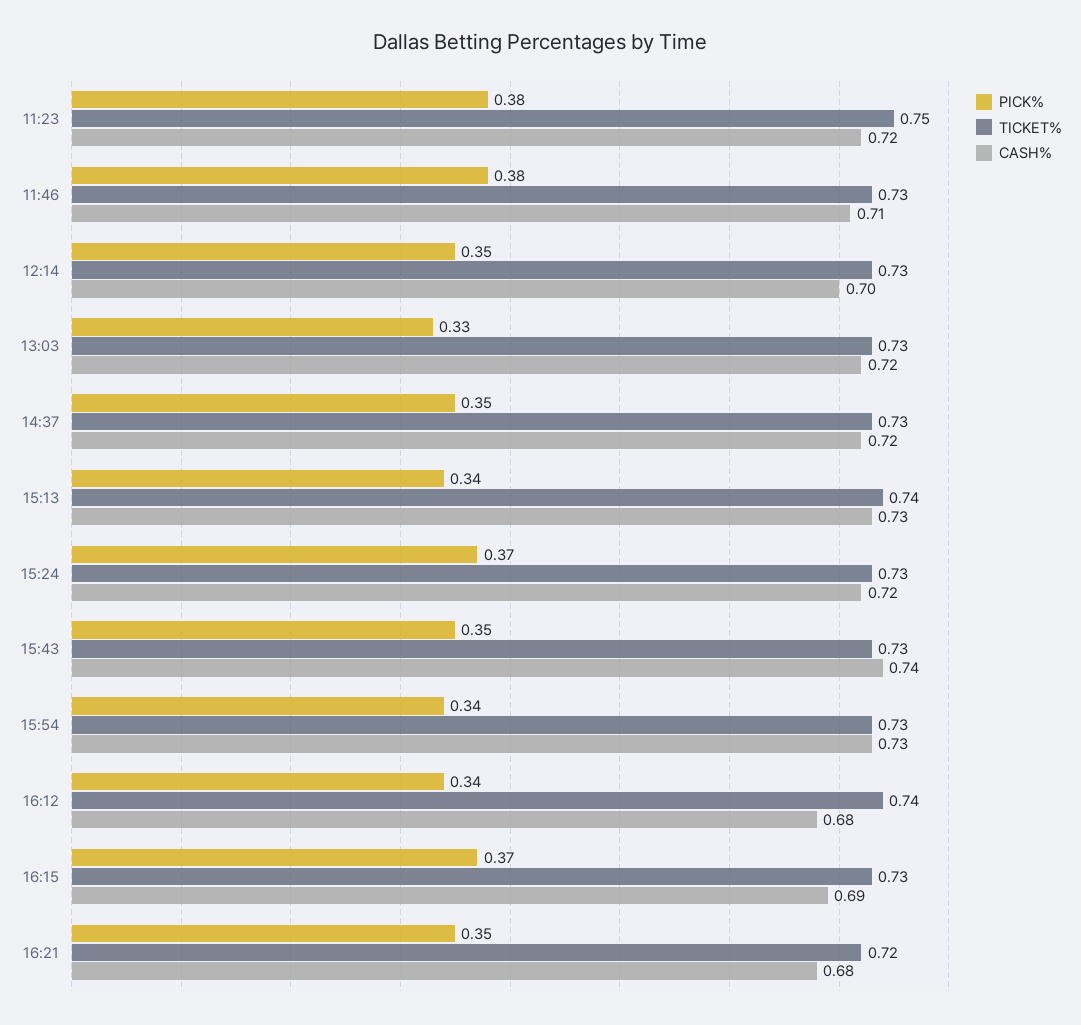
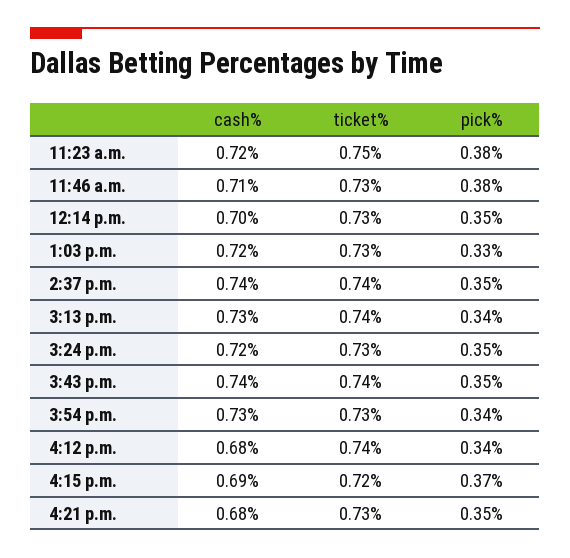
TICKET%, 14:37: 0.73 -> 0.74
CASH%, 14:37: 0.72 -> 0.74
PICK%, 15:24: 0.37 -> 0.35
TICKET%, 15:43: 0.73 -> 0.74
TICKET%, 16:15: 0.73 -> 0.72
TICKET%, 16:21: 0.72 -> 0.73

